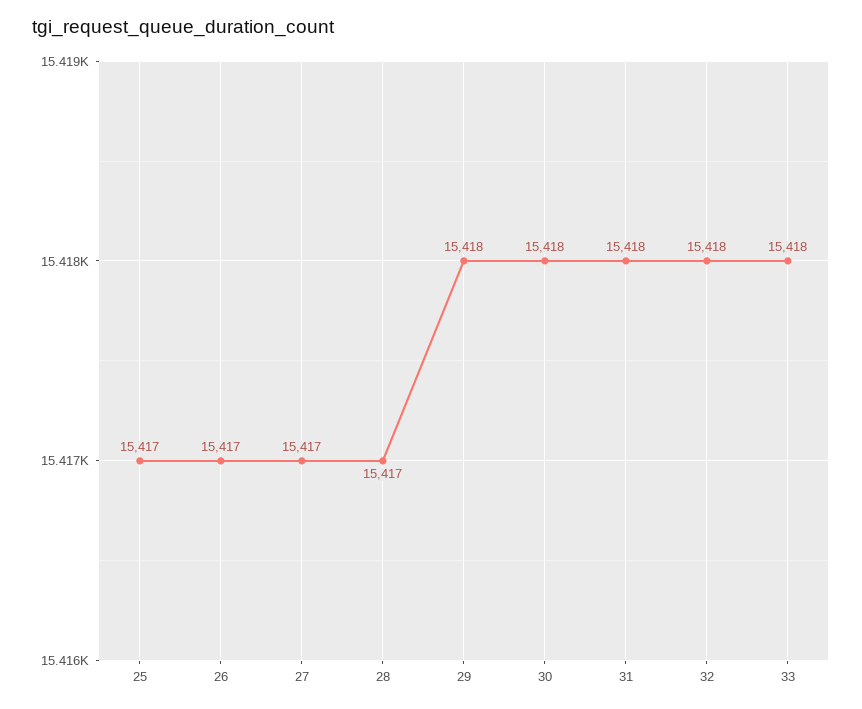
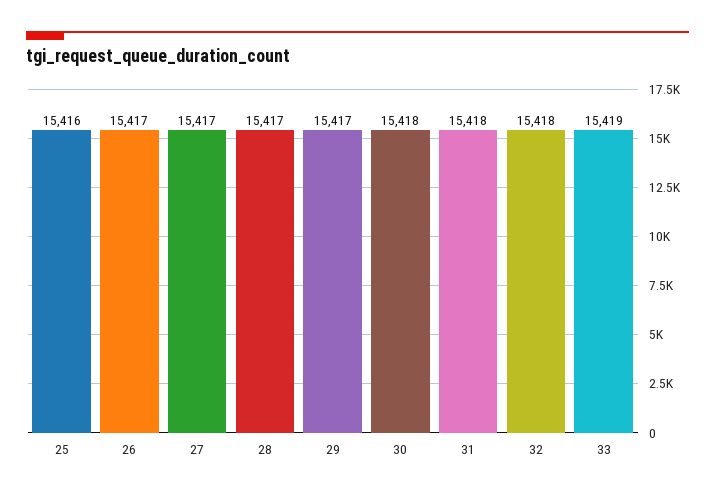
25: 15417 -> 15416
29: 15418 -> 15417
33: 15418 -> 15419

